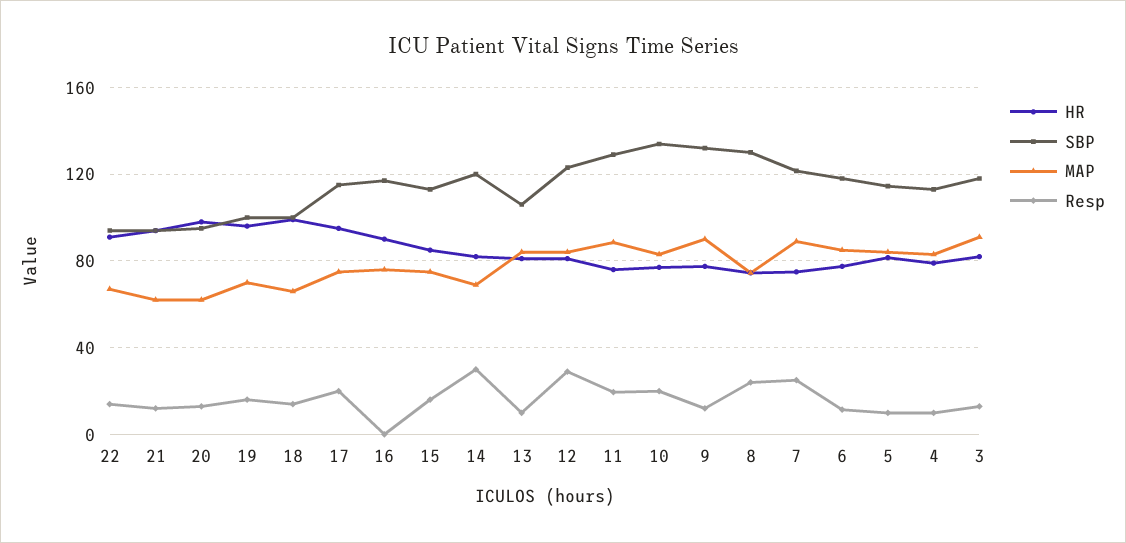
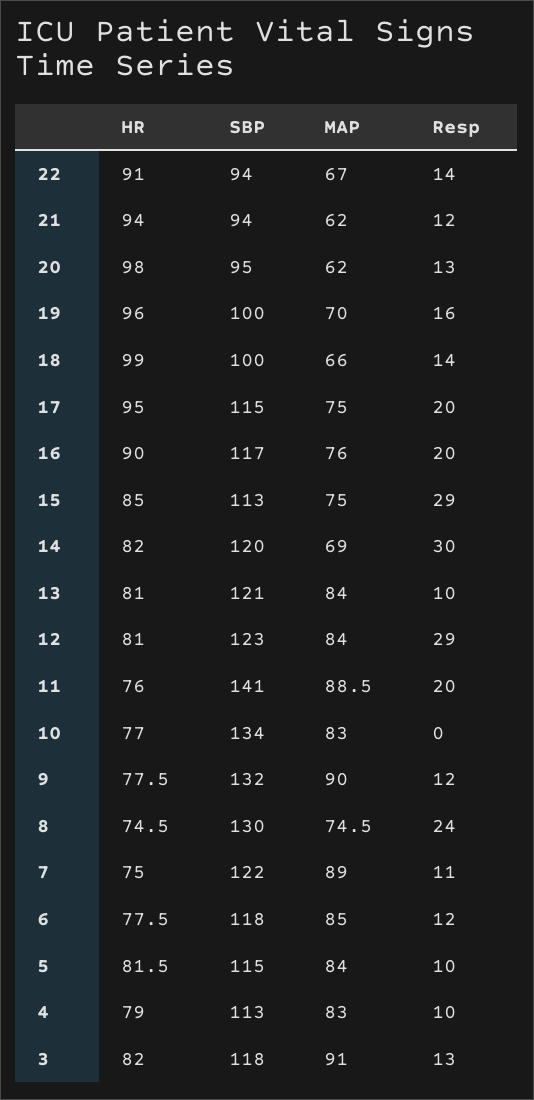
Resp, 16: 0 -> 20
Resp, 15: 15 -> 29
SBP, 13: 105 -> 121
SBP, 11: 130 -> 141
Resp, 10: 20 -> 0
Resp, 7: 25 -> 11

